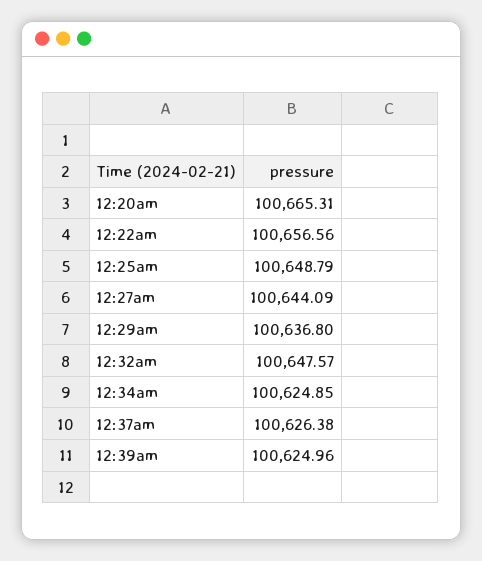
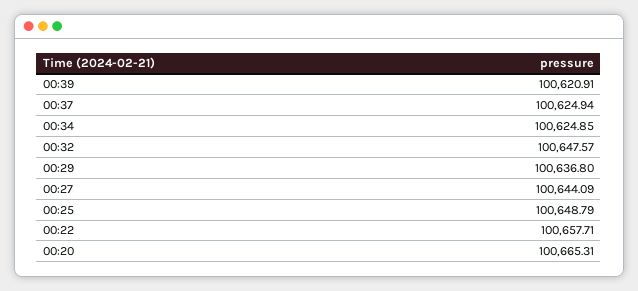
12:22am: 100656.56 -> 100657.71
12:37am: 100626.38 -> 100624.94
12:39am: 100624.96 -> 100620.91

